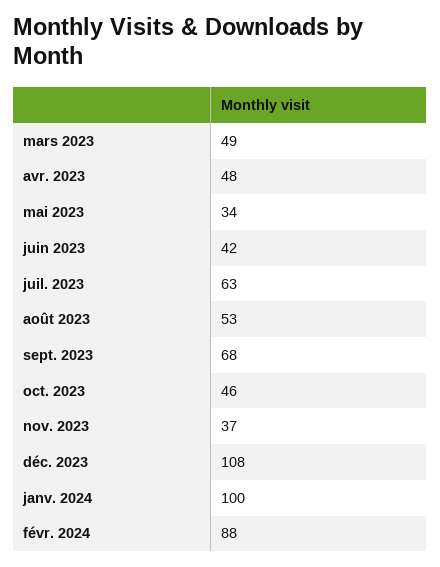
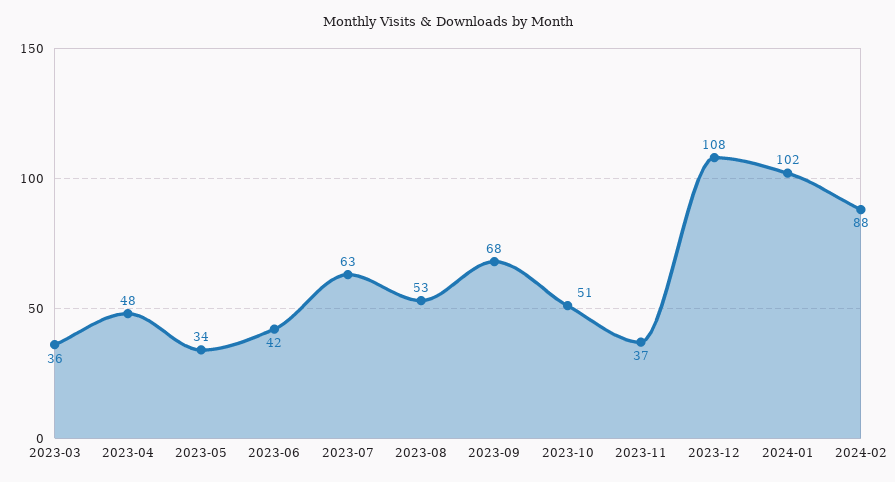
mars 2023: 49 -> 36
oct. 2023: 46 -> 51
janv. 2024: 100 -> 102

